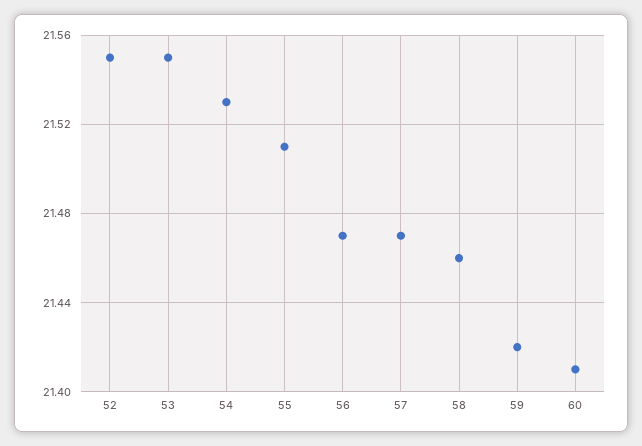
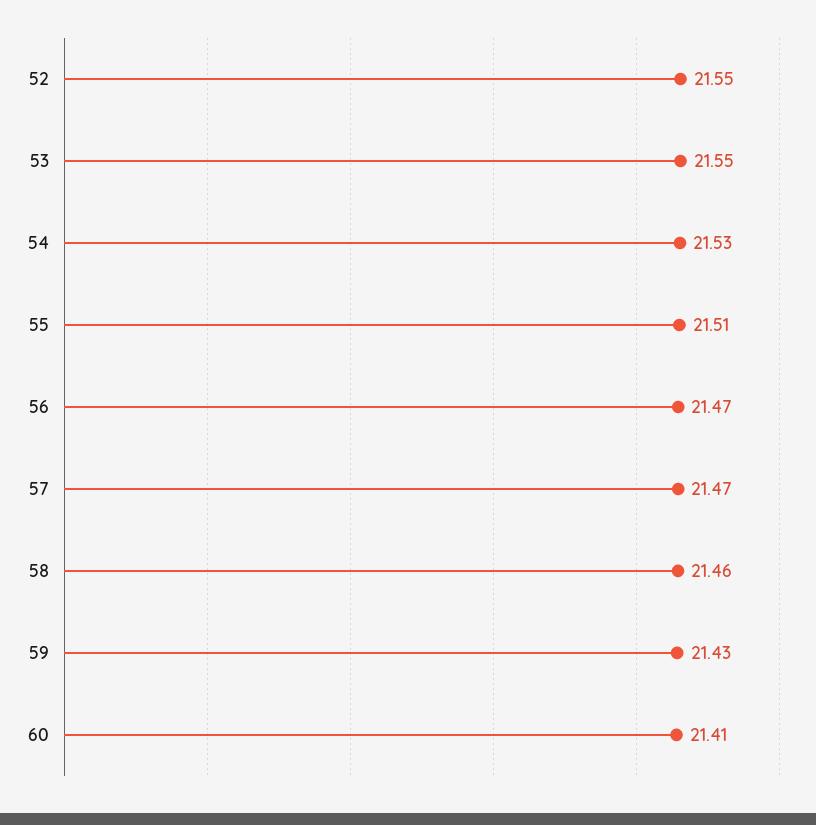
59: 21.42 -> 21.43

